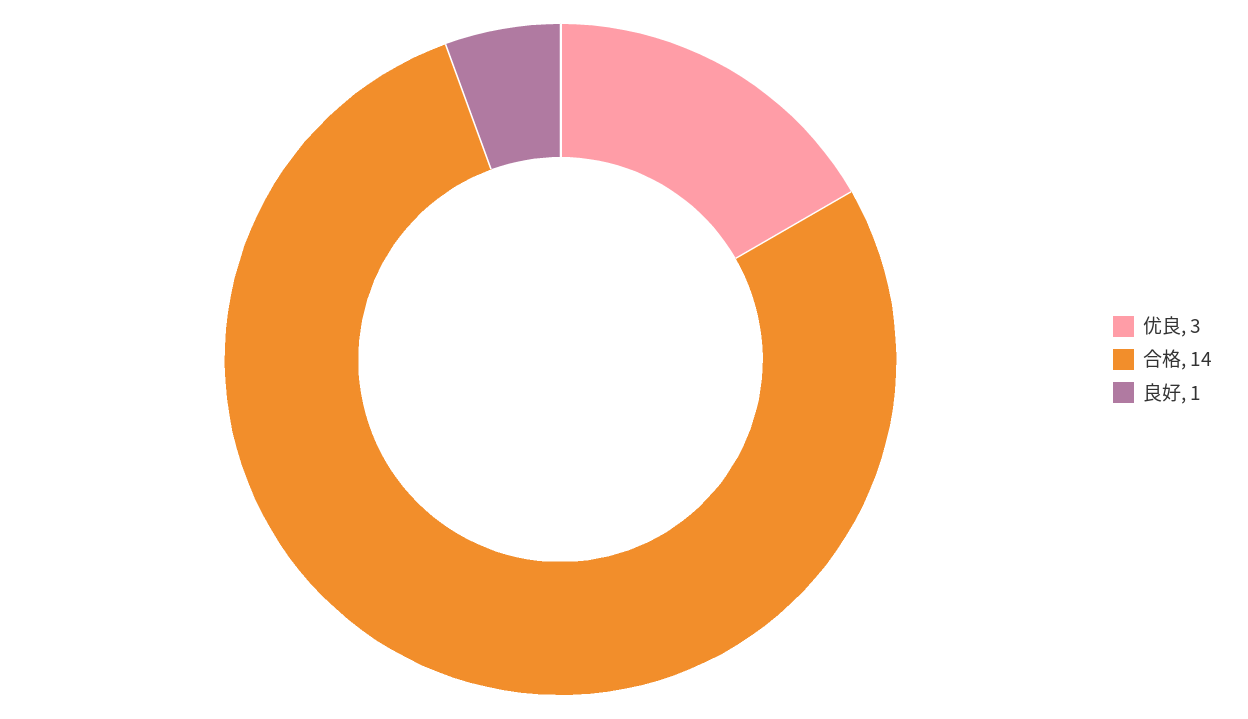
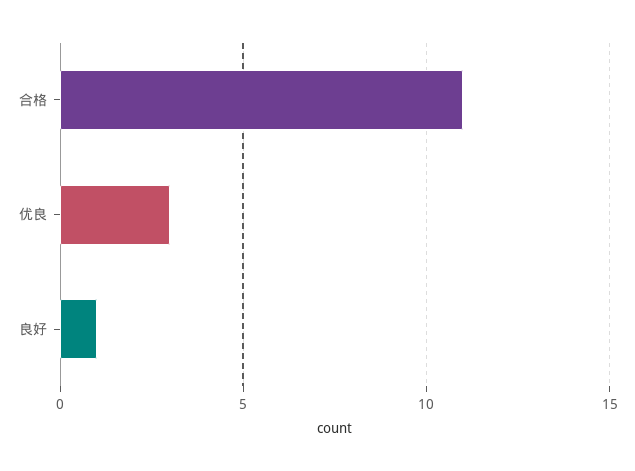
合格: 14 -> 11

